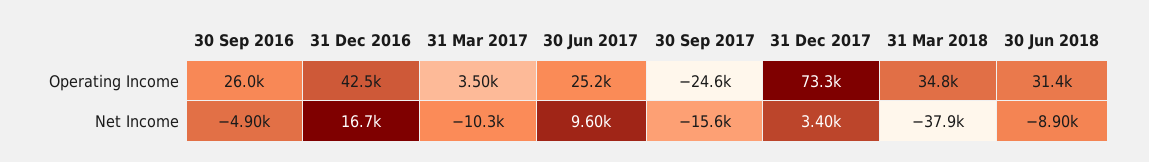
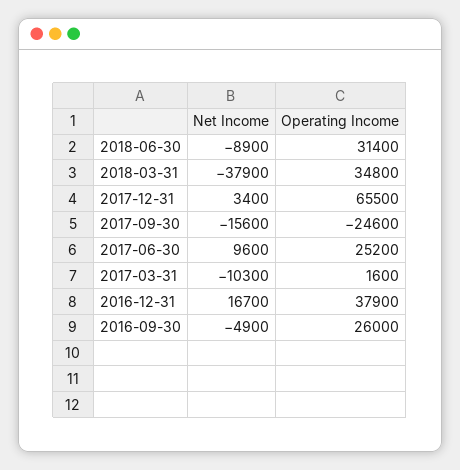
31 Dec 2016, Operating Income: 42500 -> 37900
31 Mar 2017, Operating Income: 3500 -> 1600
31 Dec 2017, Operating Income: 73300 -> 65500

